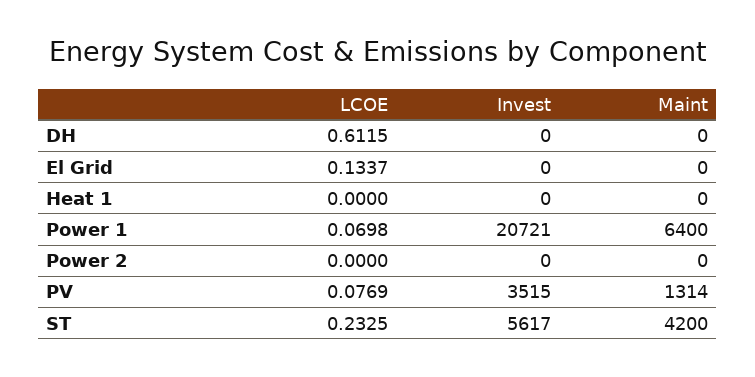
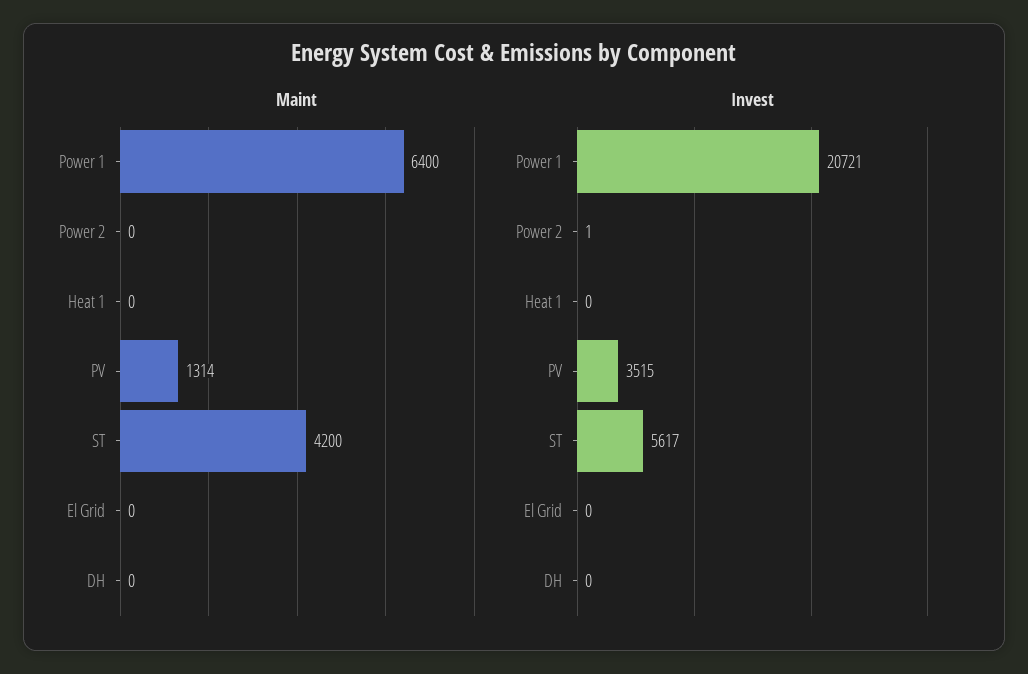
LCOE, DH: 0.6115 -> none
LCOE, El Grid: 0.1337 -> none
LCOE, Heat 1: 0 -> none
LCOE, Power 1: 0.0698 -> none
LCOE, Power 2: 0 -> none
Invest, Power 2: 0 -> 1
LCOE, PV: 0.0769 -> none
LCOE, ST: 0.2325 -> none

